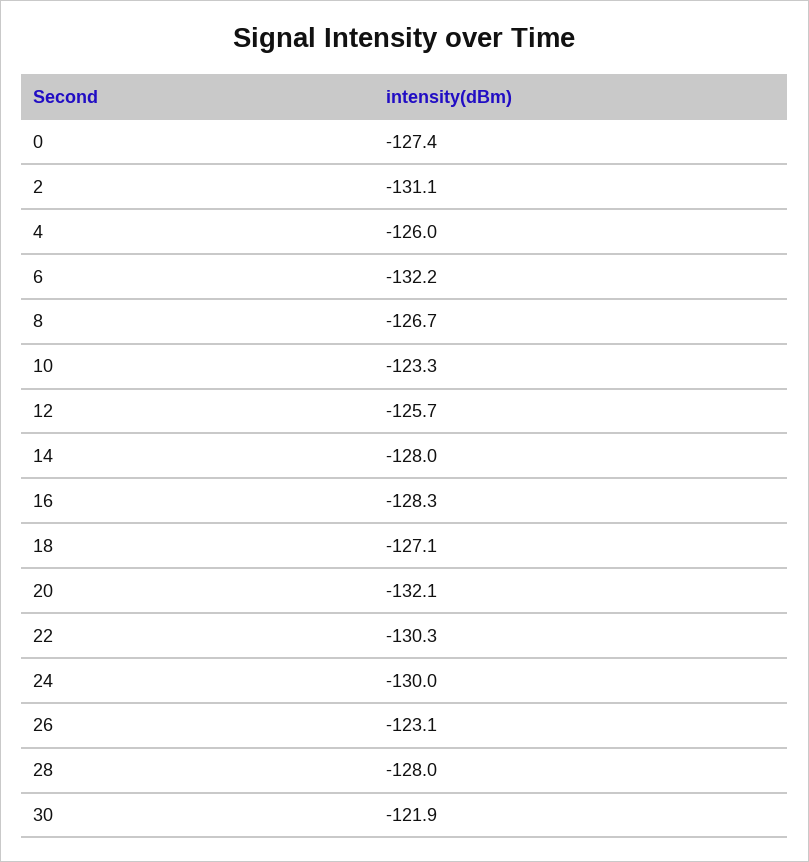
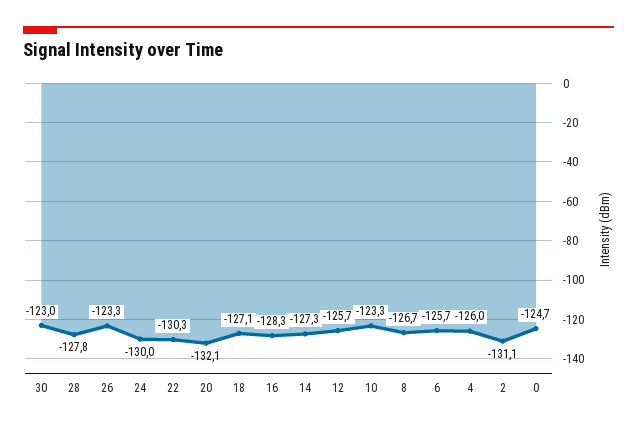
0: -127.4 -> -124.7
6: -132.2 -> -125.7
14: -128 -> -127.3
26: -123.1 -> -123.3
28: -128 -> -127.8
30: -121.9 -> -123

